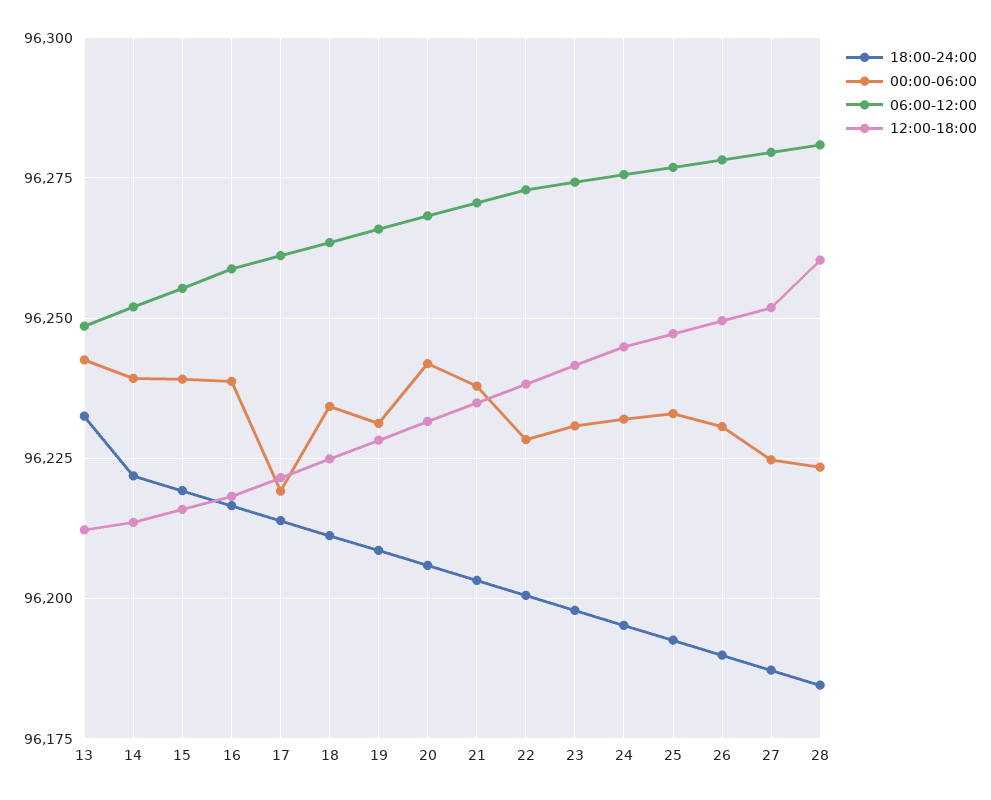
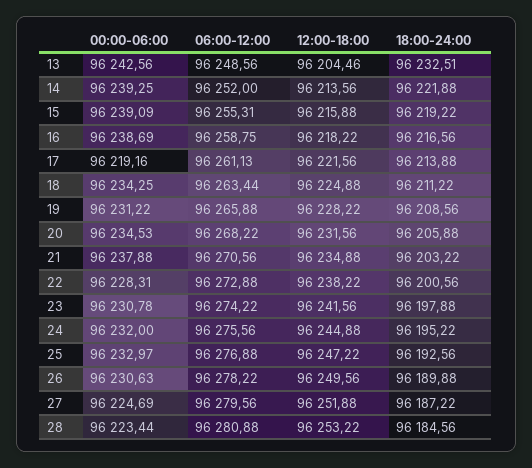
12:00-18:00, 13: 96212.5 -> 96204.46
00:00-06:00, 20: 96242.5 -> 96234.53
12:00-18:00, 28: 96260 -> 96253.22

